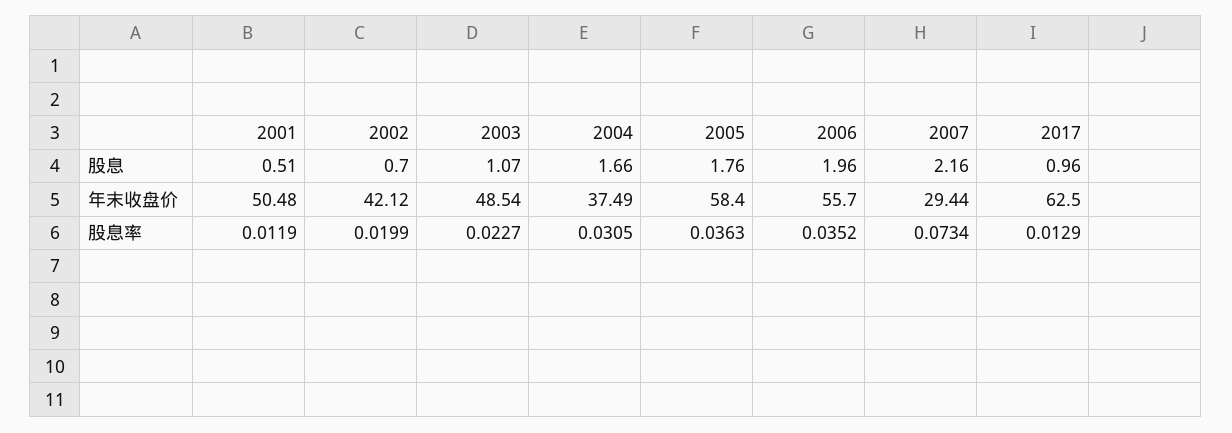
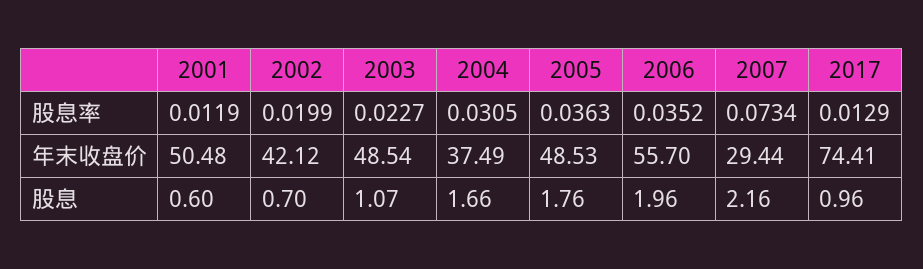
2001, 股息: 0.51 -> 0.6
2005, 年末收盘价: 58.4 -> 48.53
2017, 年末收盘价: 62.5 -> 74.41

